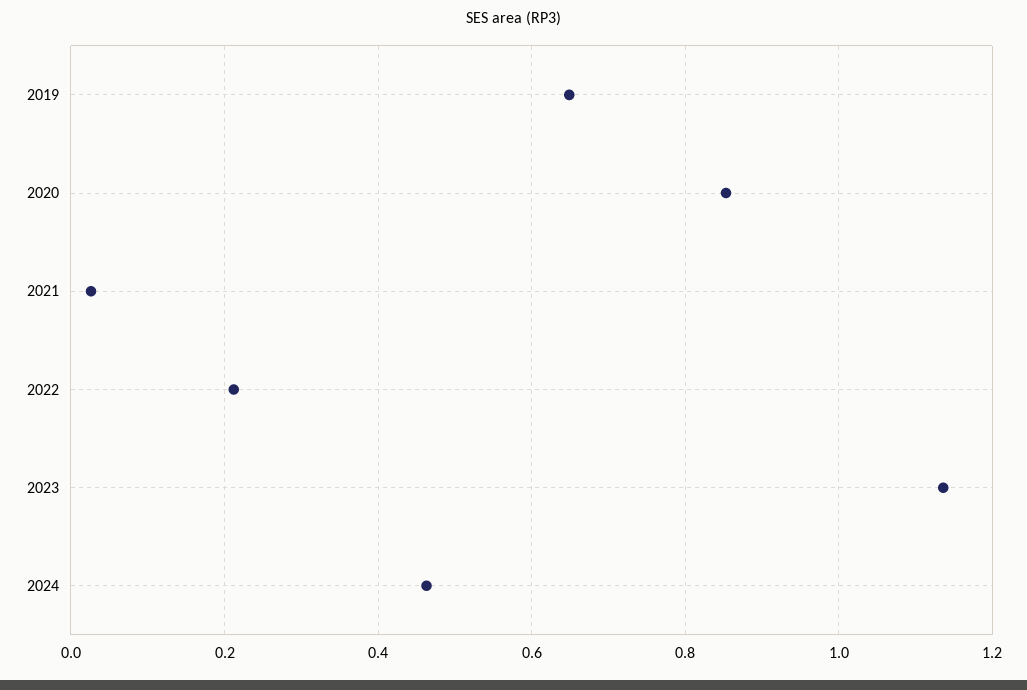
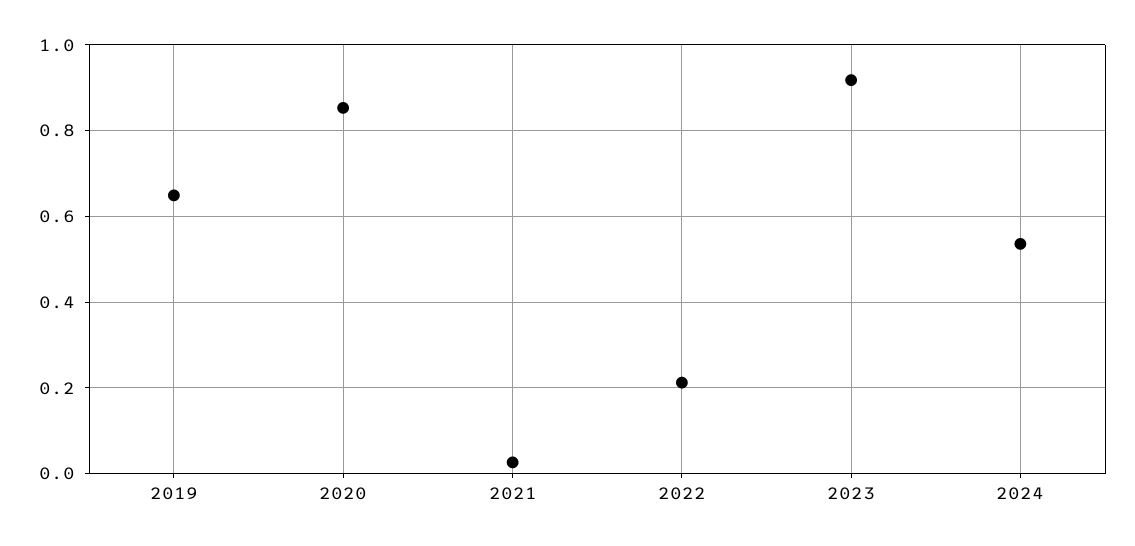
2023: 1.14 -> 0.92
2024: 0.46 -> 0.54

